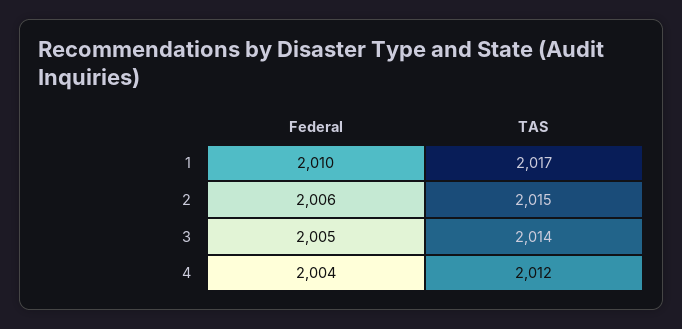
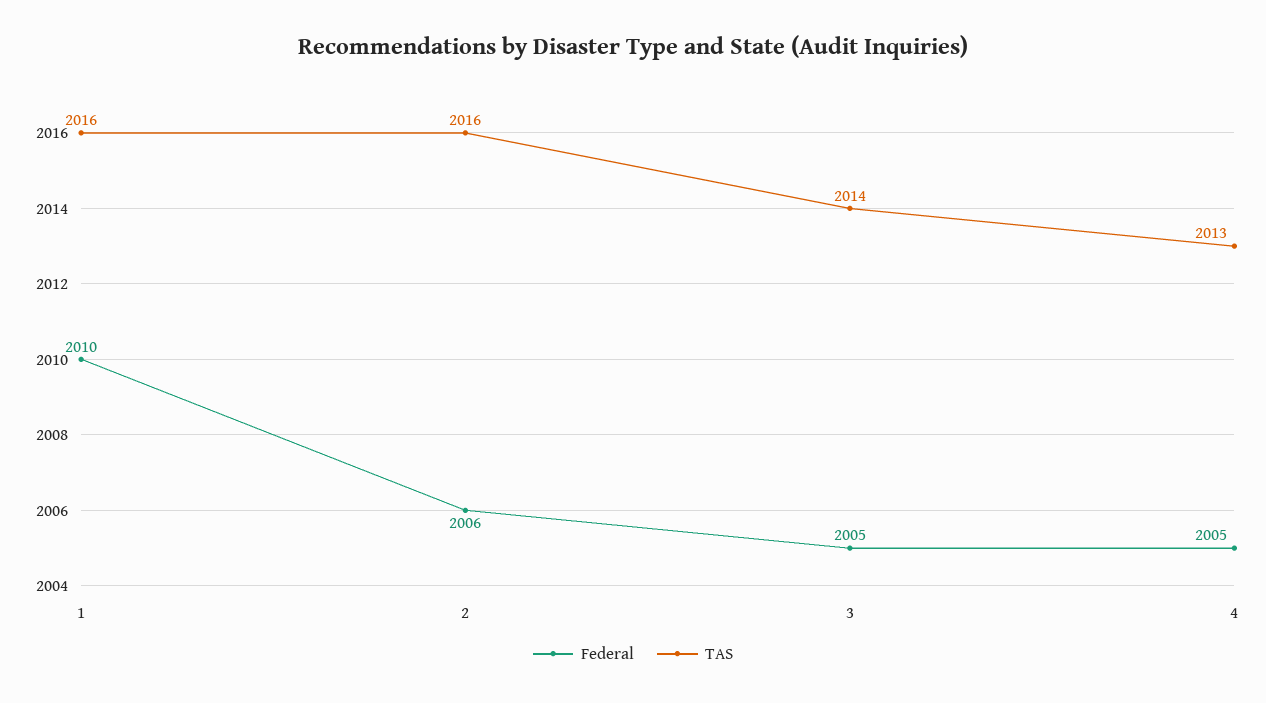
TAS, 1: 2017 -> 2016
TAS, 2: 2015 -> 2016
Federal, 4: 2004 -> 2005
TAS, 4: 2012 -> 2013

